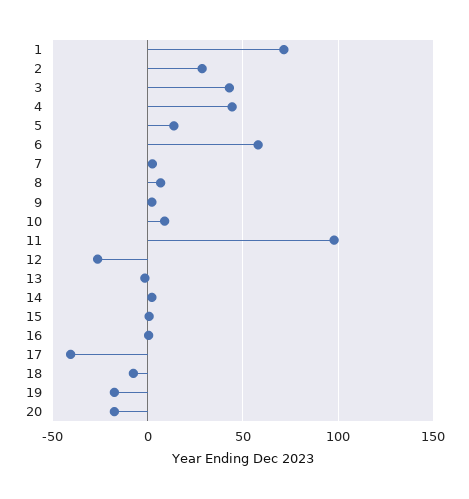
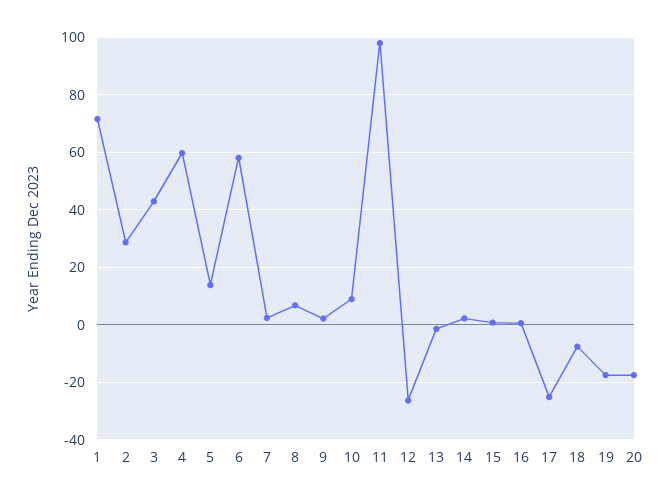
4: 45 -> 60
17: -40 -> -25

